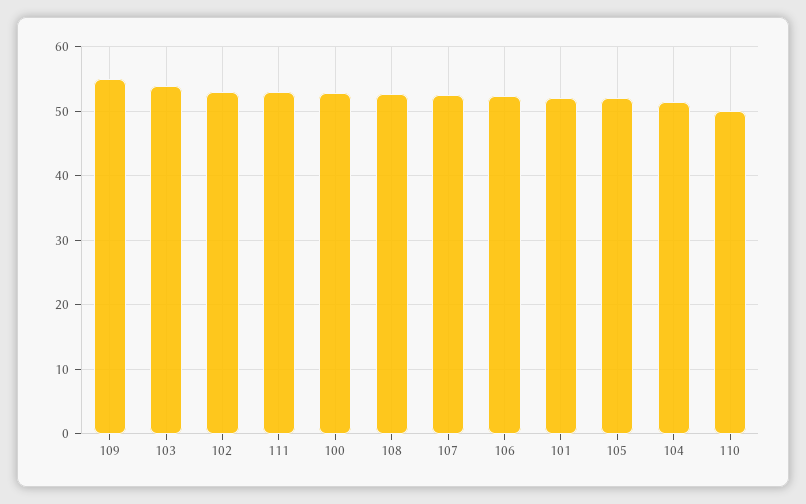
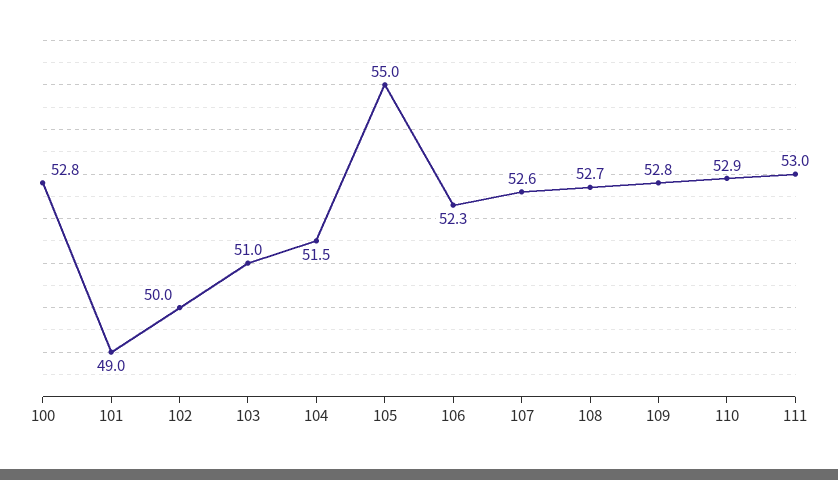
109: 55 -> 52.8
103: 54 -> 51
102: 53 -> 50
101: 52 -> 49
105: 52 -> 55
110: 50 -> 52.9

